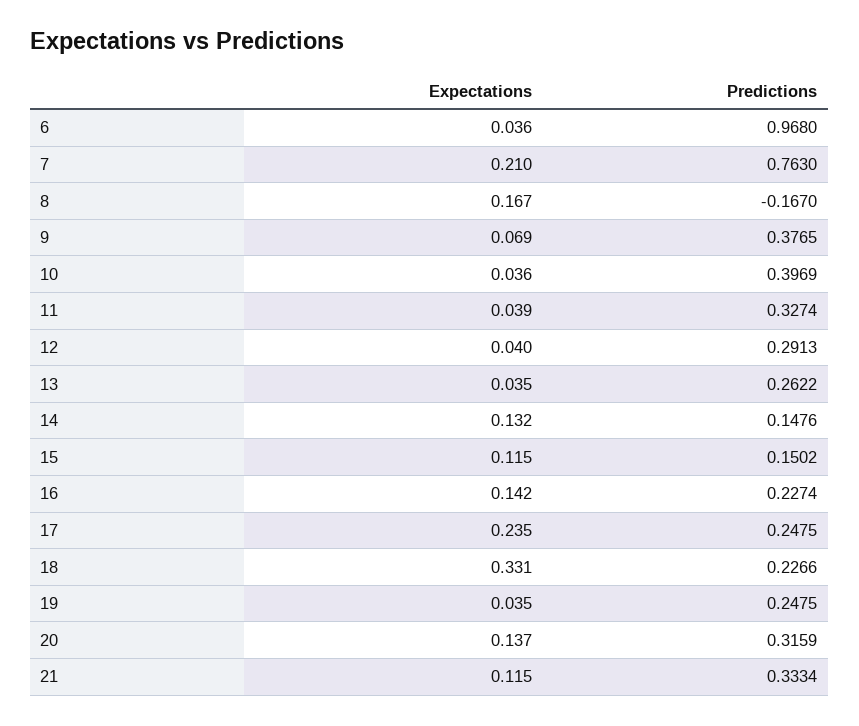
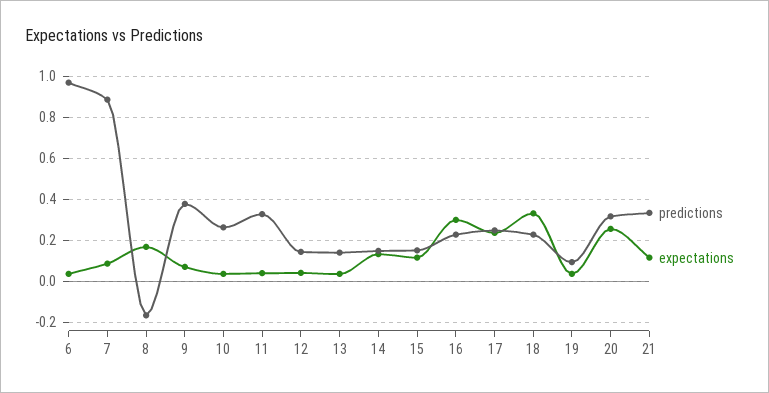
Expectations, 7: 0.21 -> 0.1
Predictions, 7: 0.763 -> 0.9
Predictions, 10: 0.3969 -> 0.25
Predictions, 12: 0.2913 -> 0.15
Predictions, 13: 0.2622 -> 0.15
Expectations, 16: 0.142 -> 0.3
Predictions, 19: 0.2475 -> 0.1
Expectations, 20: 0.137 -> 0.25

